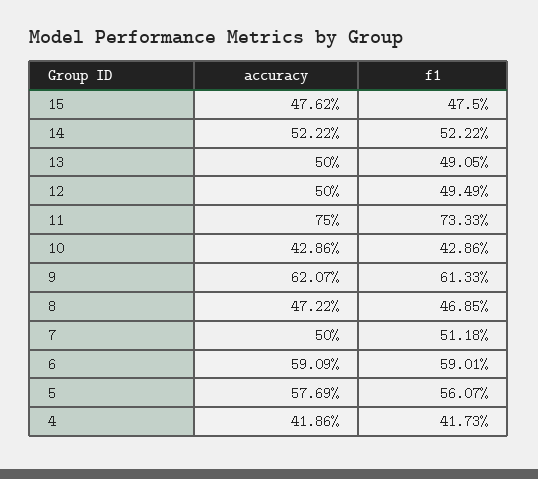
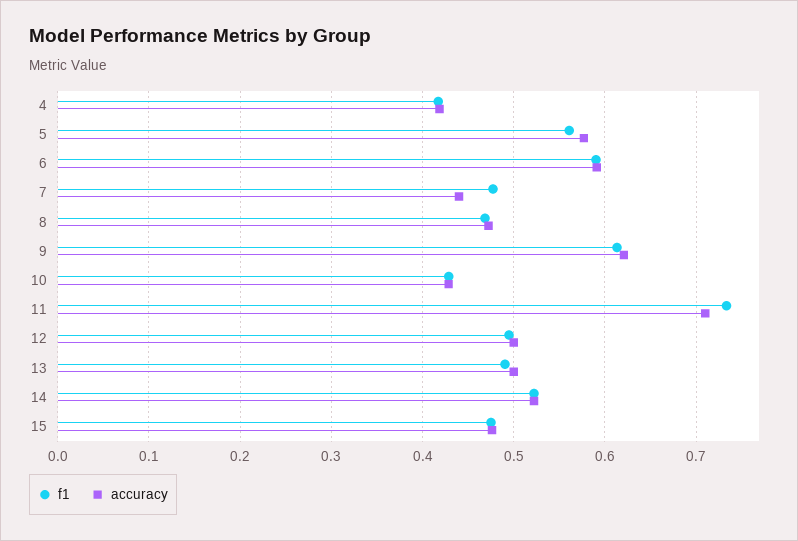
accuracy, 11: 0.75 -> 0.71
accuracy, 7: 0.5 -> 0.44
f1, 7: 0.5118 -> 0.48

